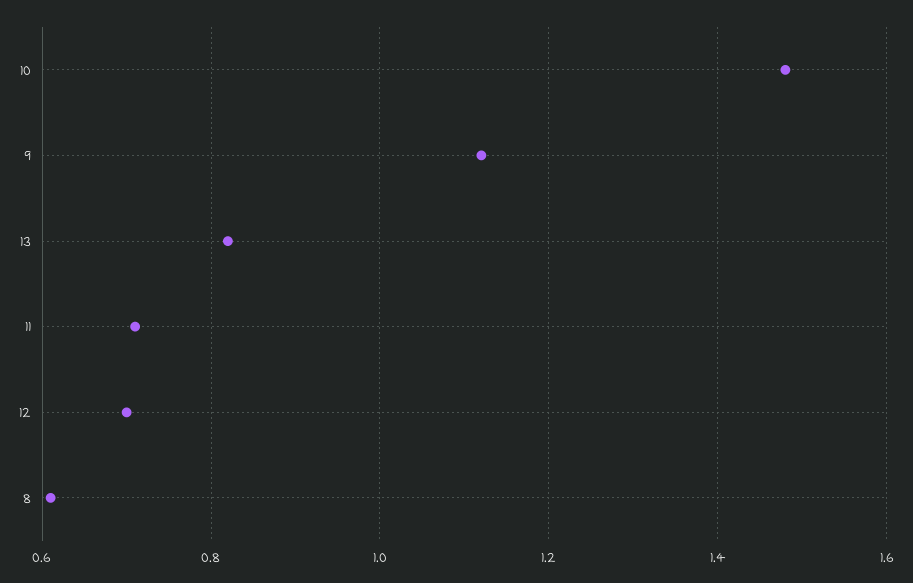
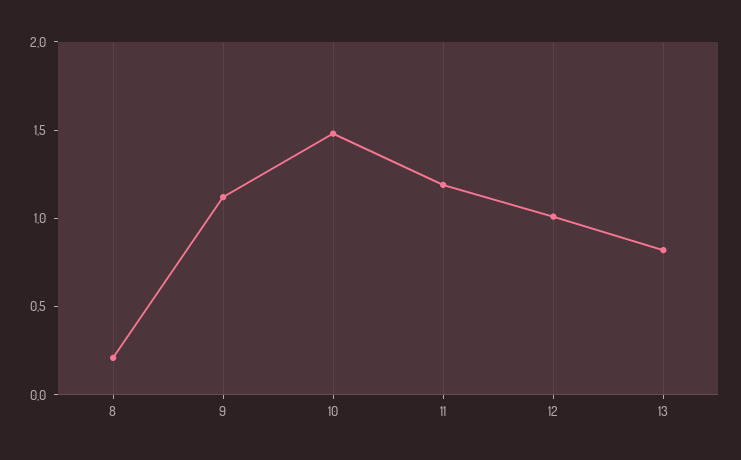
11: 0.7 -> 1.2
12: 0.7 -> 1
8: 0.6 -> 0.2

